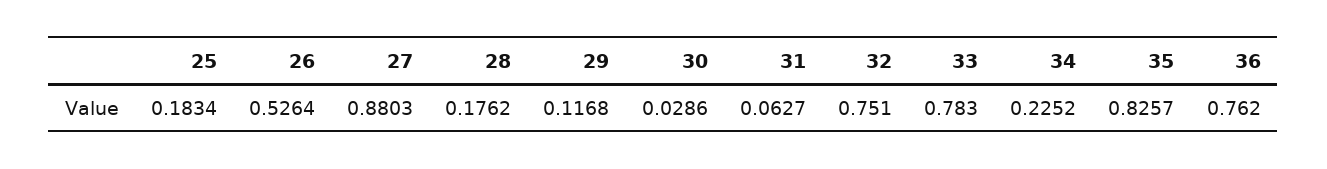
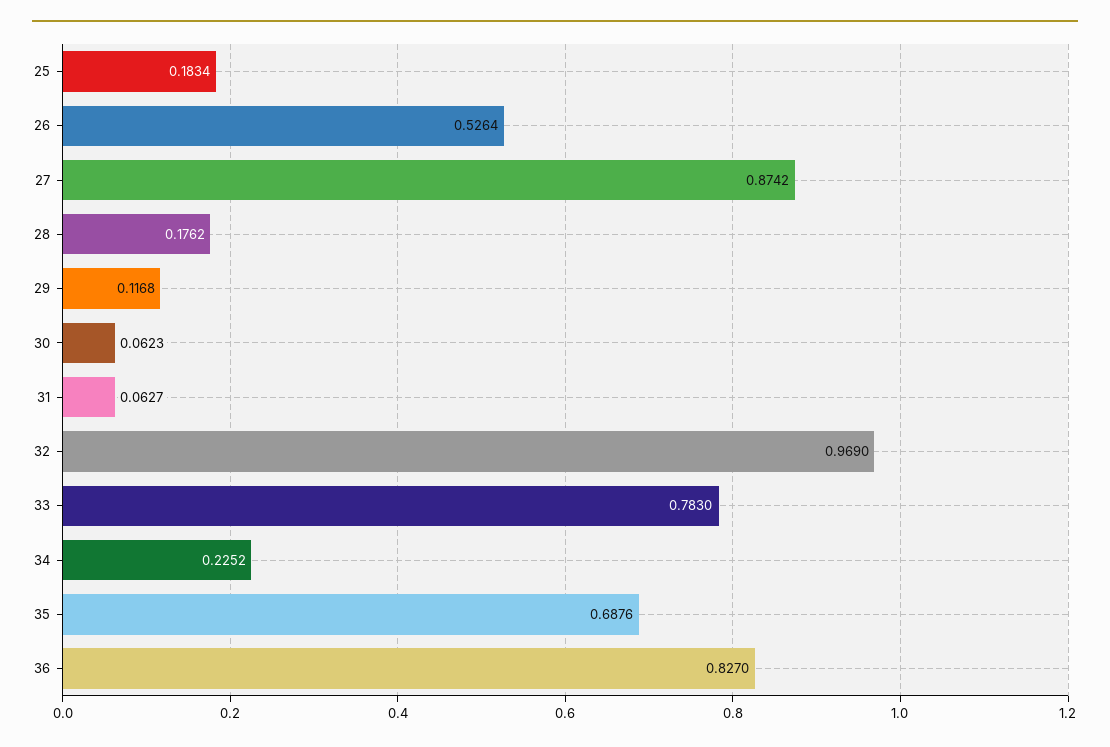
27: 0.8803 -> 0.8742
30: 0.0286 -> 0.0623
32: 0.751 -> 0.969
35: 0.8257 -> 0.6876
36: 0.762 -> 0.827

